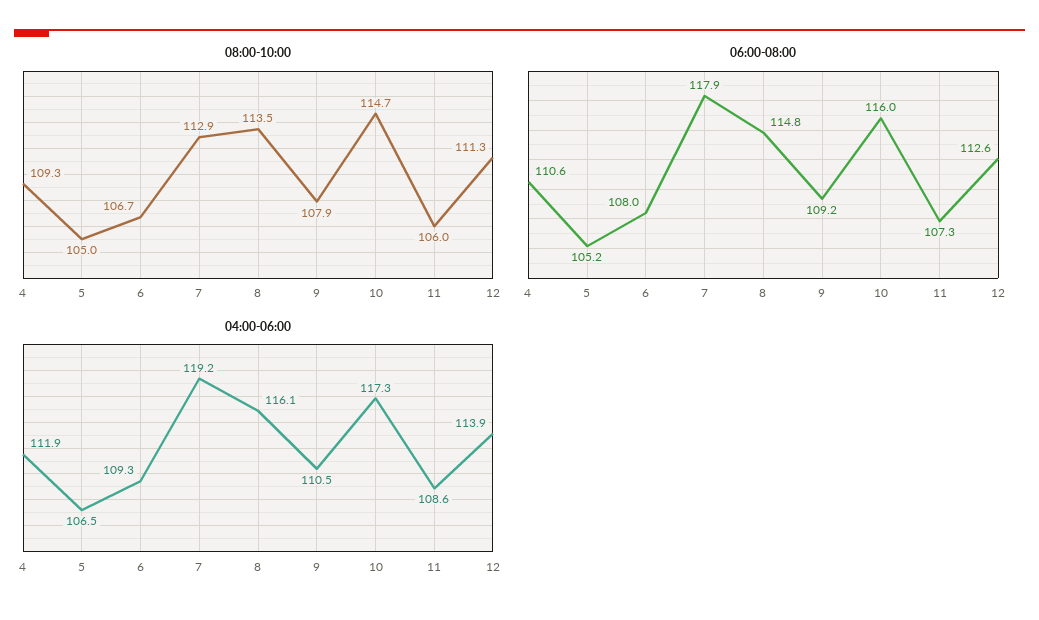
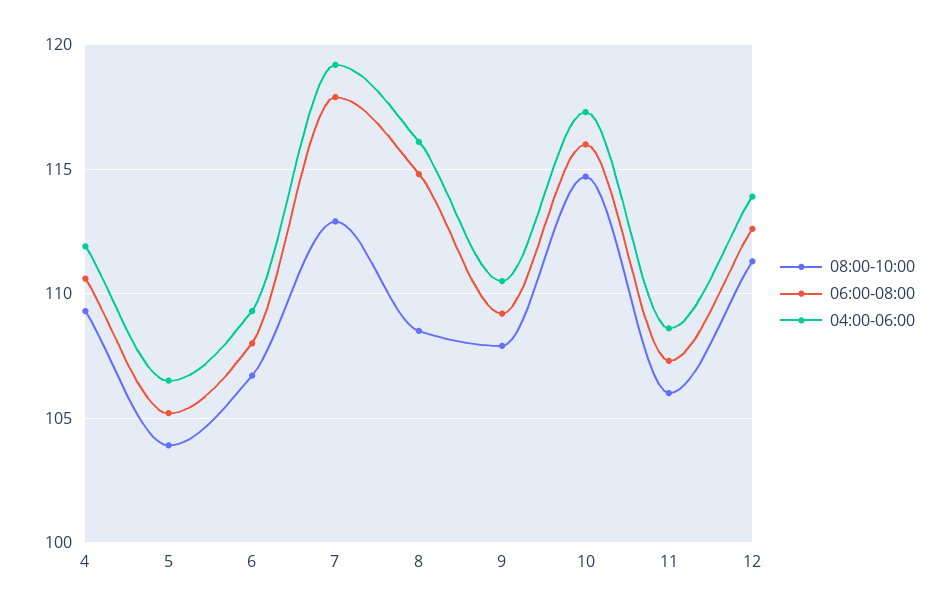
08:00-10:00, 5: 105 -> 104
08:00-10:00, 8: 113.5 -> 108.5

